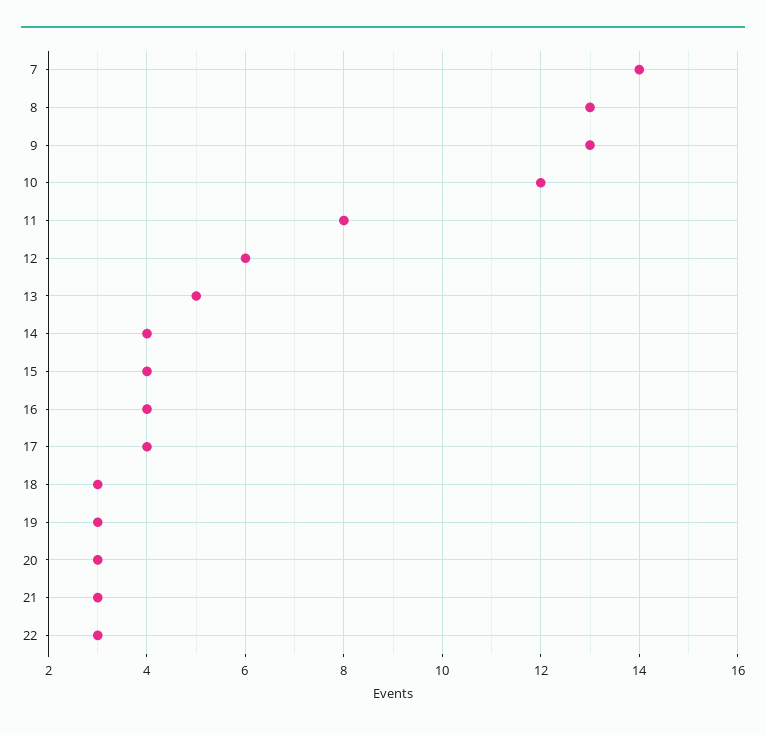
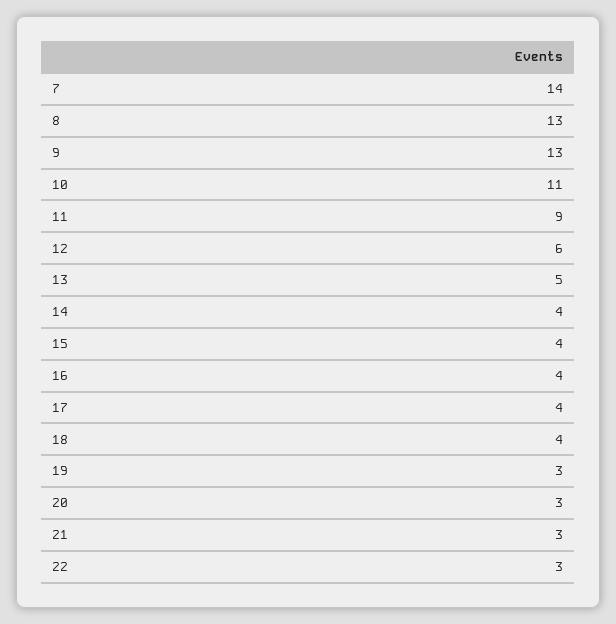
10: 12 -> 11
11: 8 -> 9
18: 3 -> 4

